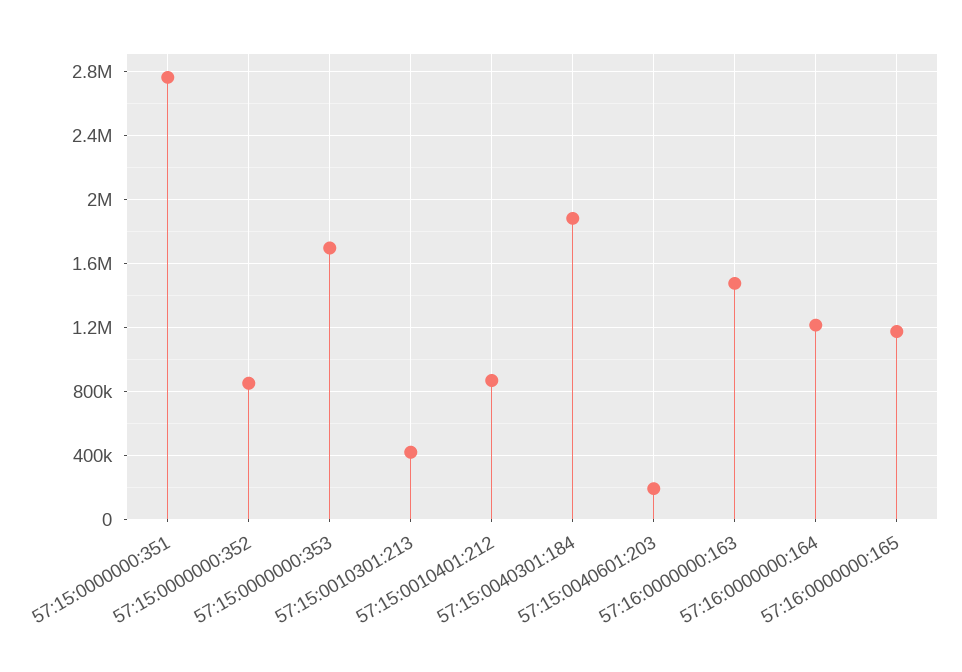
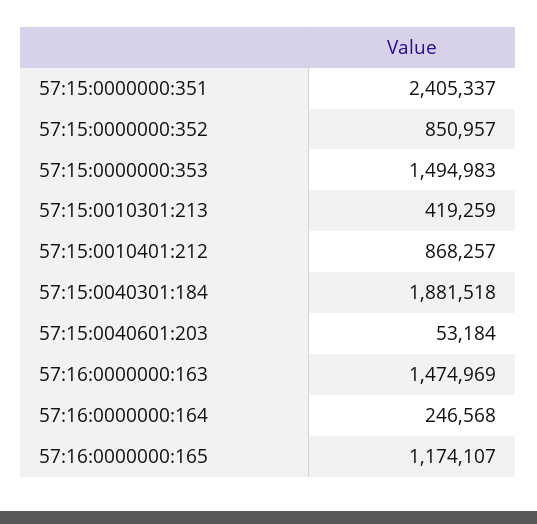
57:15:0000000:351: 2750000 -> 2405337
57:15:0000000:353: 1700000 -> 1494983
57:15:0040601:203: 200000 -> 53184
57:16:0000000:164: 1200000 -> 246568

